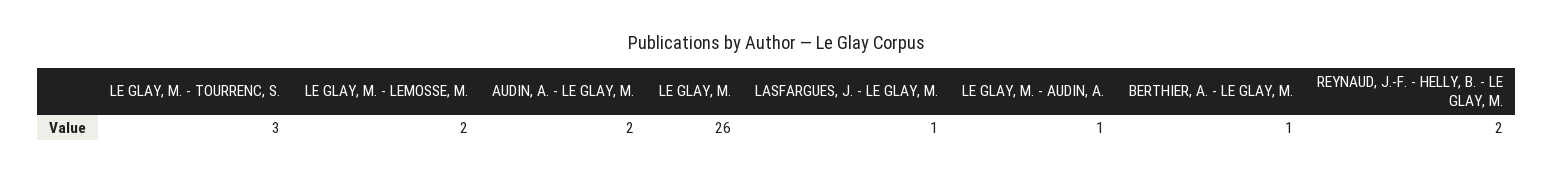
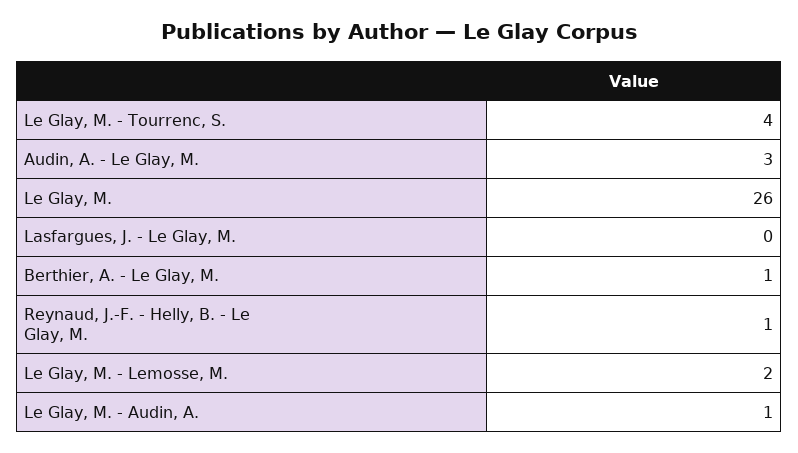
LE GLAY, M. - TOURRENC, S.: 3 -> 4
AUDIN, A. - LE GLAY, M.: 2 -> 3
LASFARGUES, J. - LE GLAY, M.: 1 -> 0
REYNAUD, J.-F. - HELLY, B. - LE GLAY, M.: 2 -> 1

